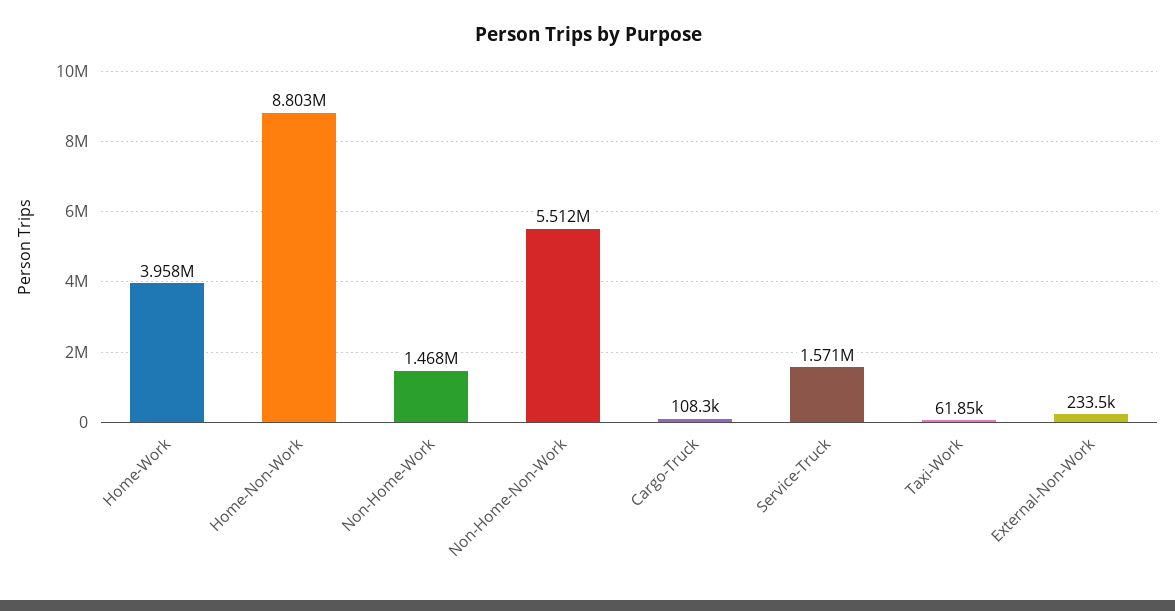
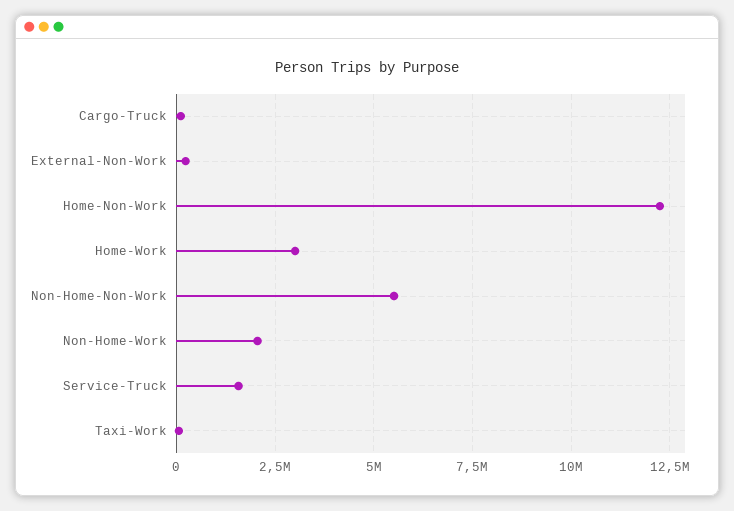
Home-Work: 3958000 -> 3000000
Home-Non-Work: 8803000 -> 12250000
Non-Home-Work: 1468000 -> 2000000

